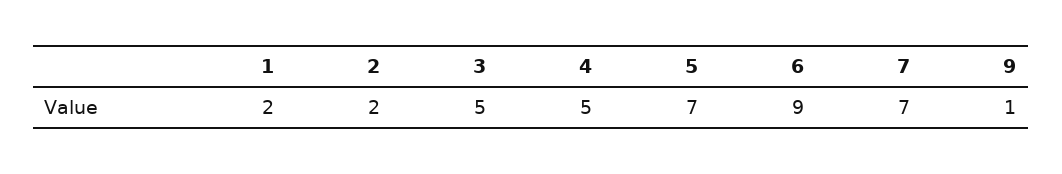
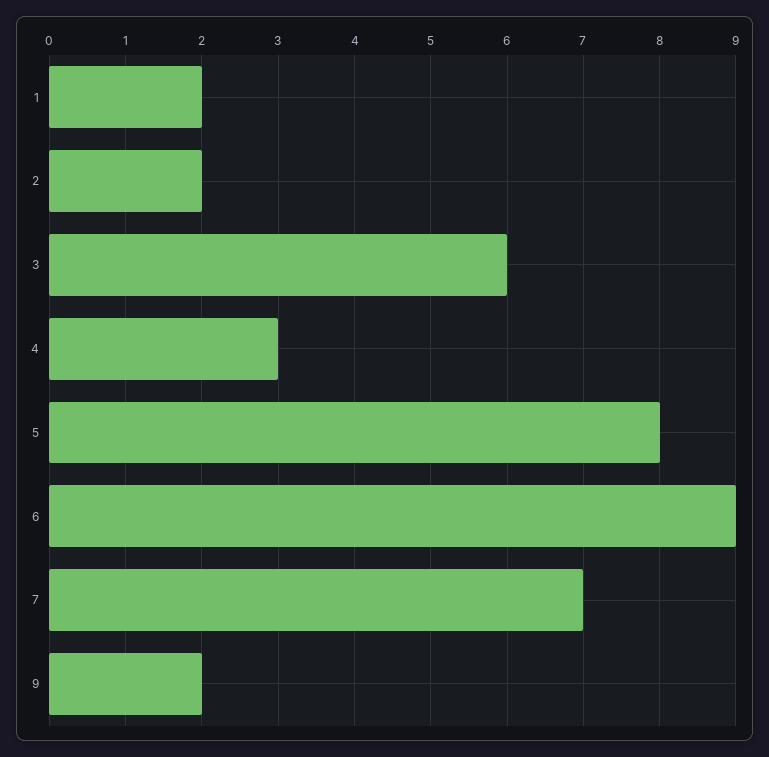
3: 5 -> 6
4: 5 -> 3
5: 7 -> 8
9: 1 -> 2

